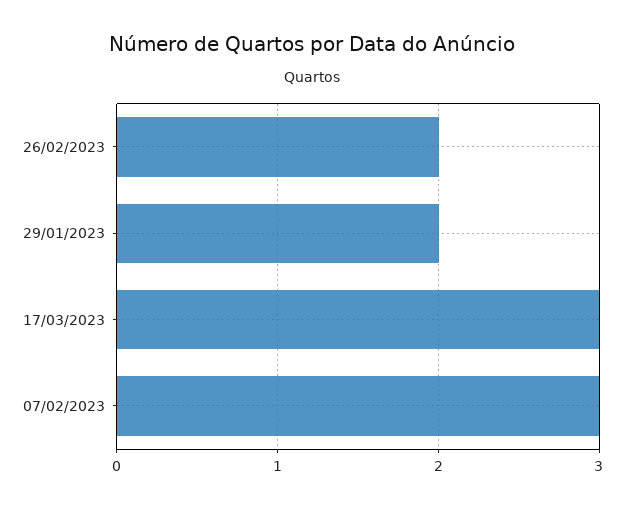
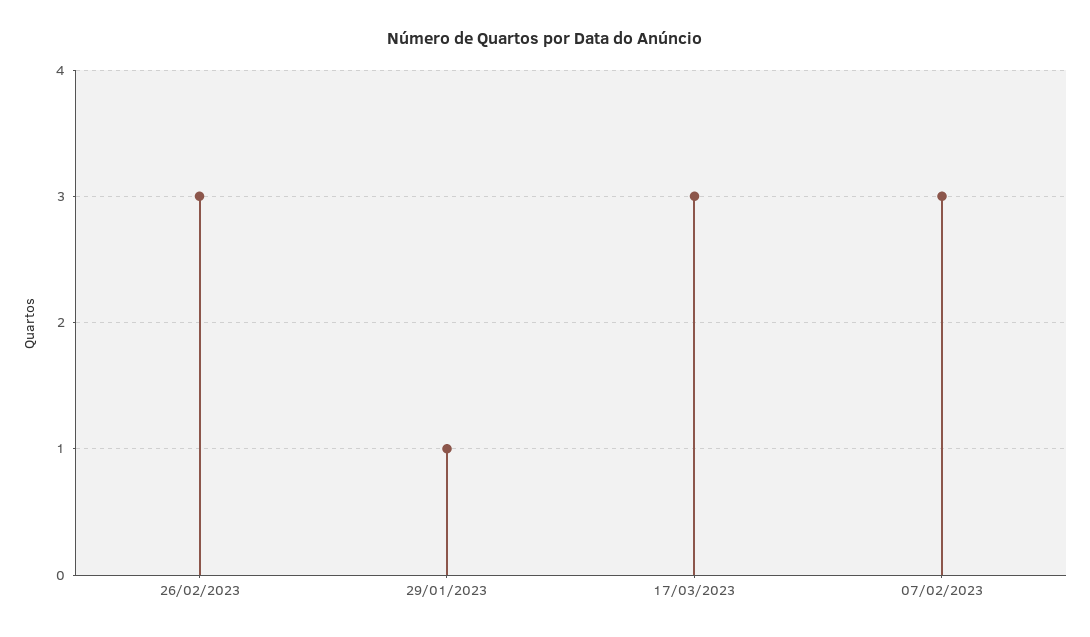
26/02/2023: 2 -> 3
29/01/2023: 2 -> 1

